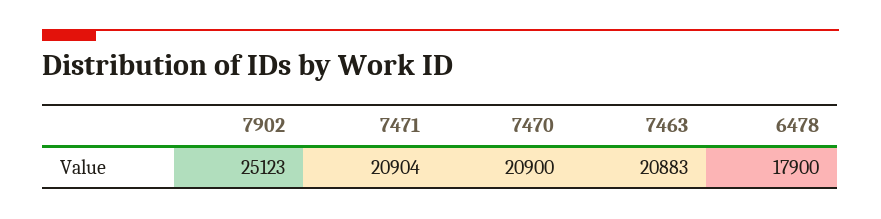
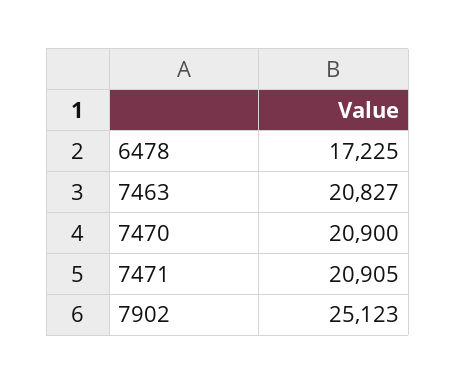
7471: 20904 -> 20905
7463: 20883 -> 20827
6478: 17900 -> 17225

